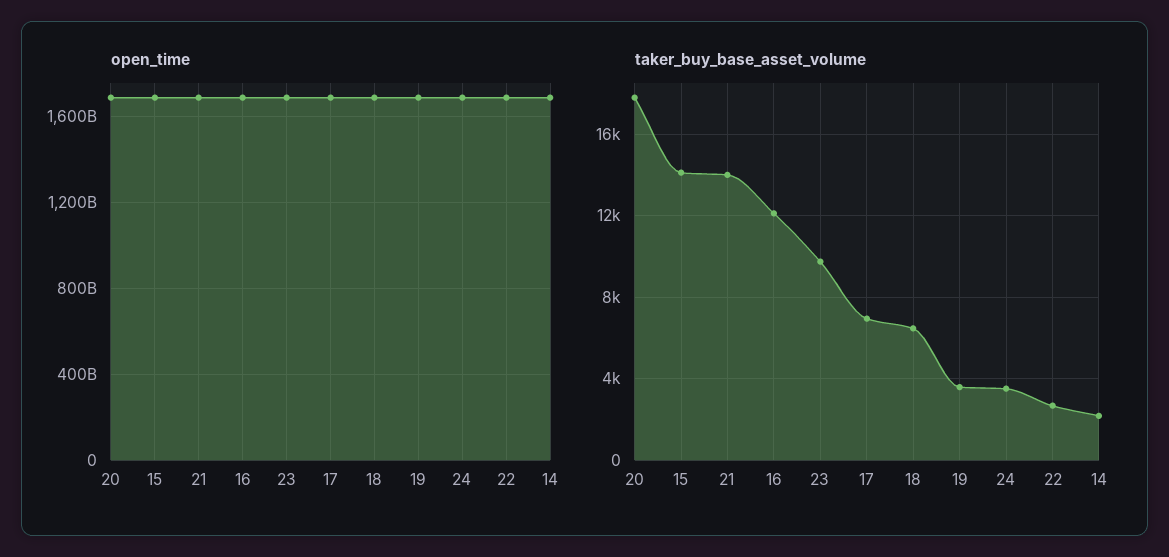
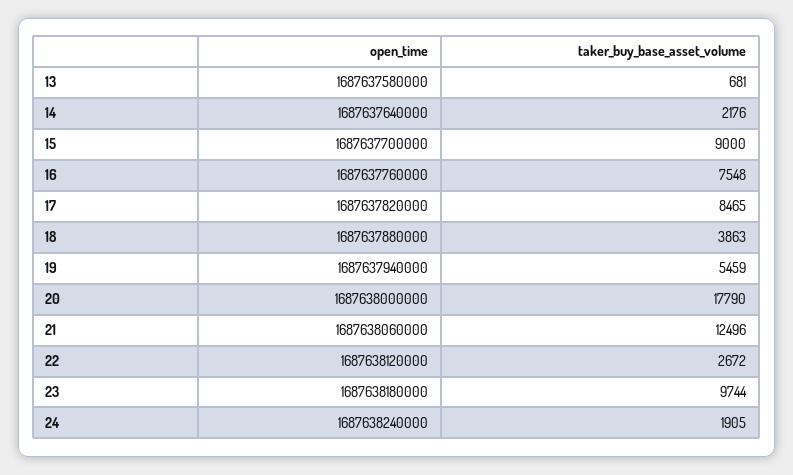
taker_buy_base_asset_volume, 15: 14000 -> 9000
taker_buy_base_asset_volume, 21: 14000 -> 12496
taker_buy_base_asset_volume, 16: 12000 -> 7548
taker_buy_base_asset_volume, 17: 7000 -> 8465
taker_buy_base_asset_volume, 18: 6500 -> 3863
taker_buy_base_asset_volume, 19: 3500 -> 5459
taker_buy_base_asset_volume, 24: 3500 -> 1905
open_time, 13: none -> 1687637580000
taker_buy_base_asset_volume, 13: none -> 681

